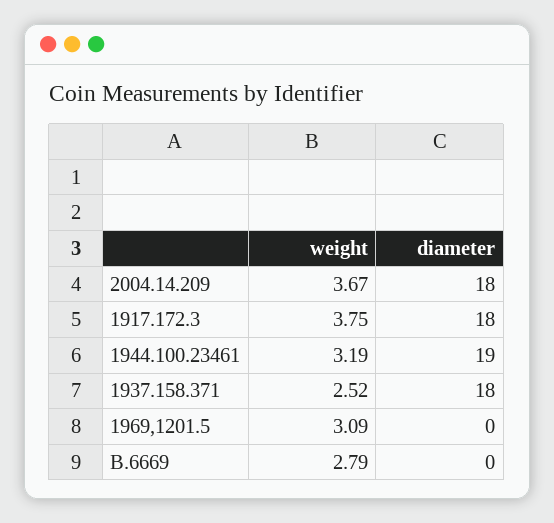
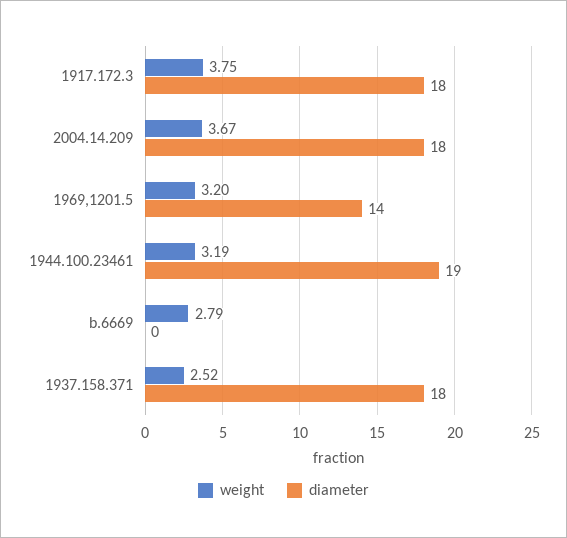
weight, 1969,1201.5: 3.09 -> 3.2
diameter, 1969,1201.5: 0 -> 14

